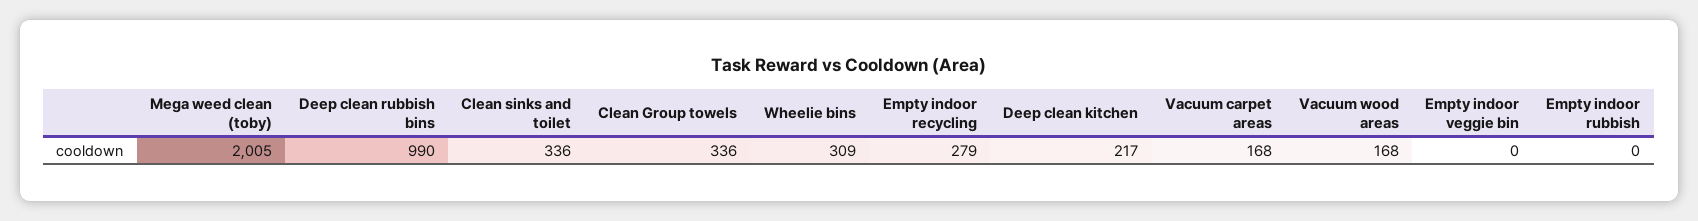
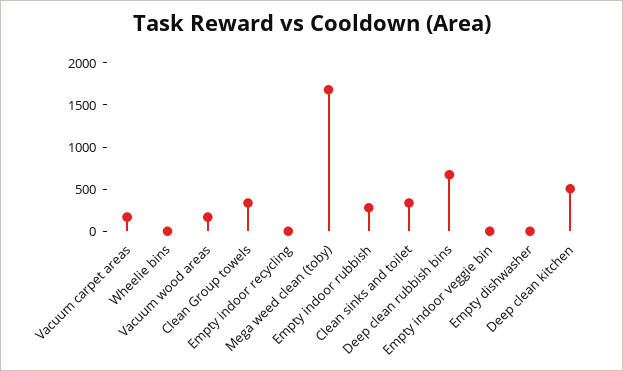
Mega weed clean (toby): 2005 -> 1700
Deep clean rubbish bins: 990 -> 700
Wheelie bins: 309 -> 0
Empty indoor recycling: 279 -> 0
Deep clean kitchen: 217 -> 500
Empty indoor rubbish: 0 -> 300
Empty dishwasher: none -> 0

